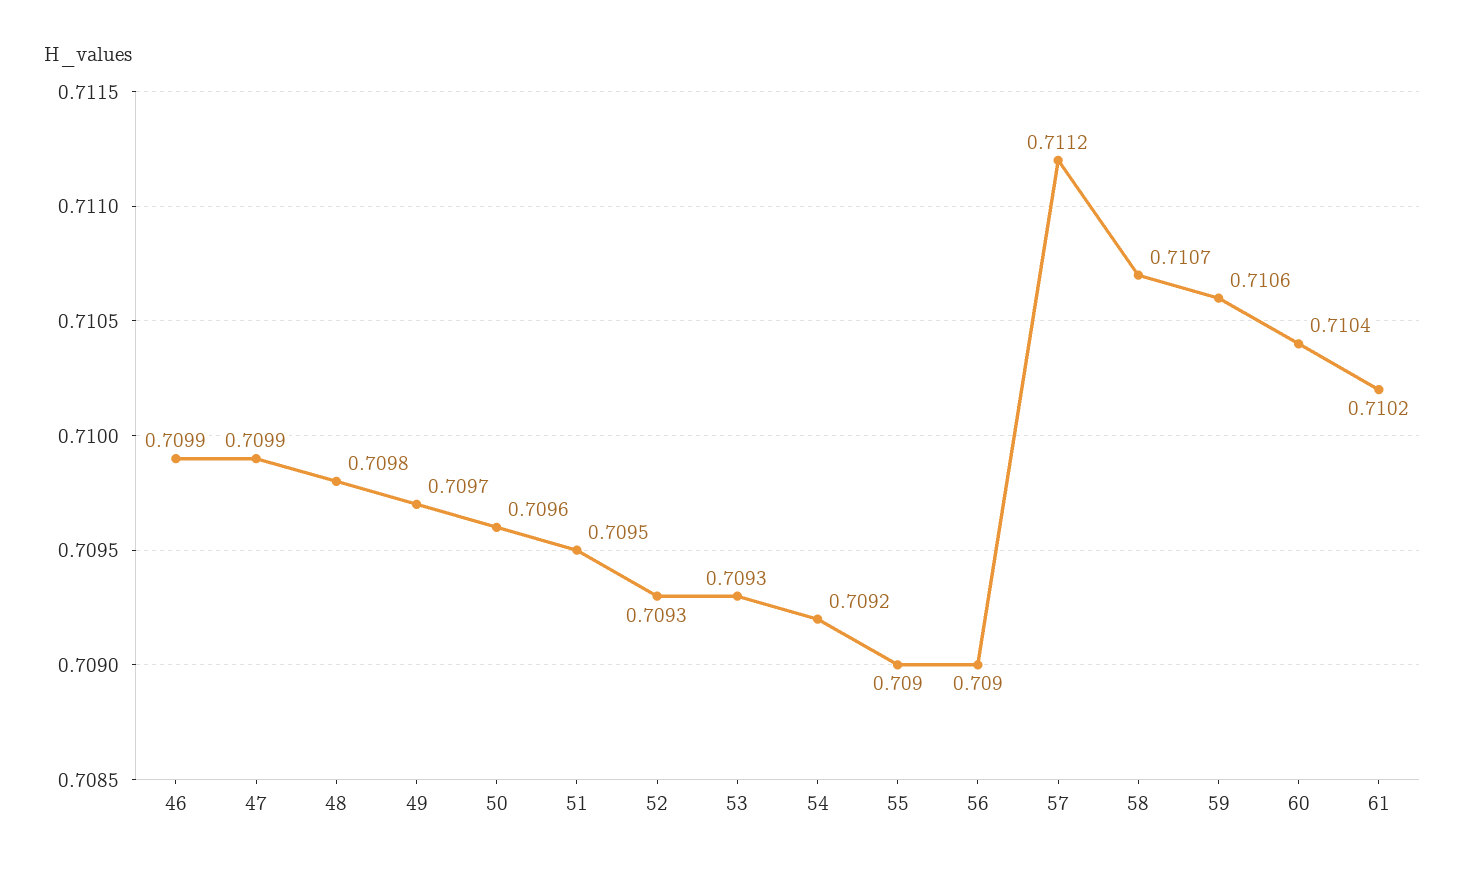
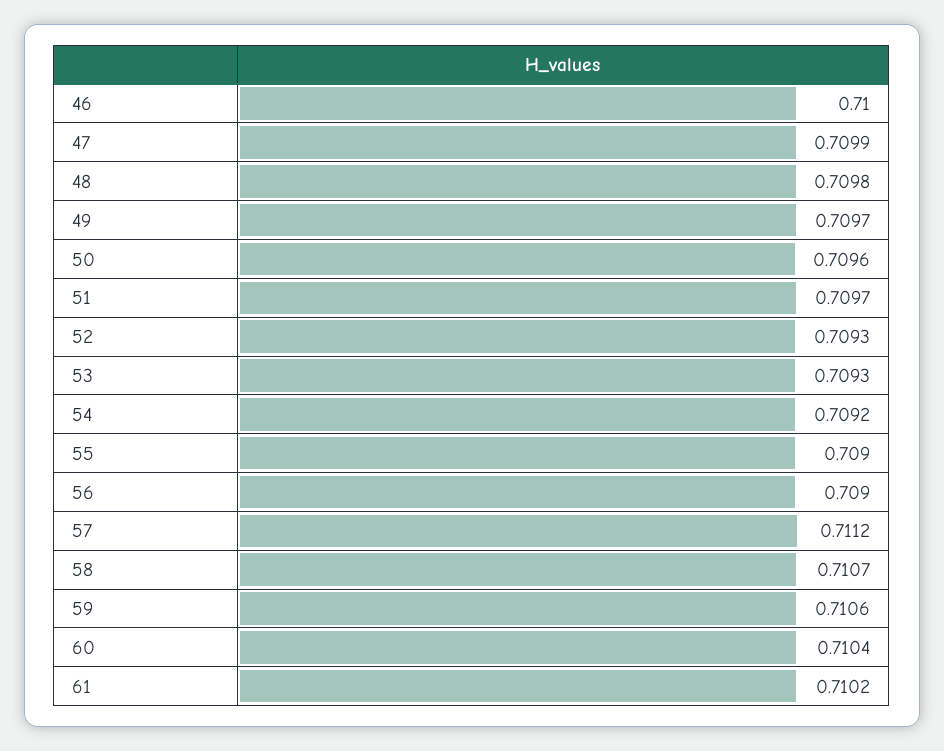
46: 0.7099 -> 0.71
51: 0.7095 -> 0.7097

